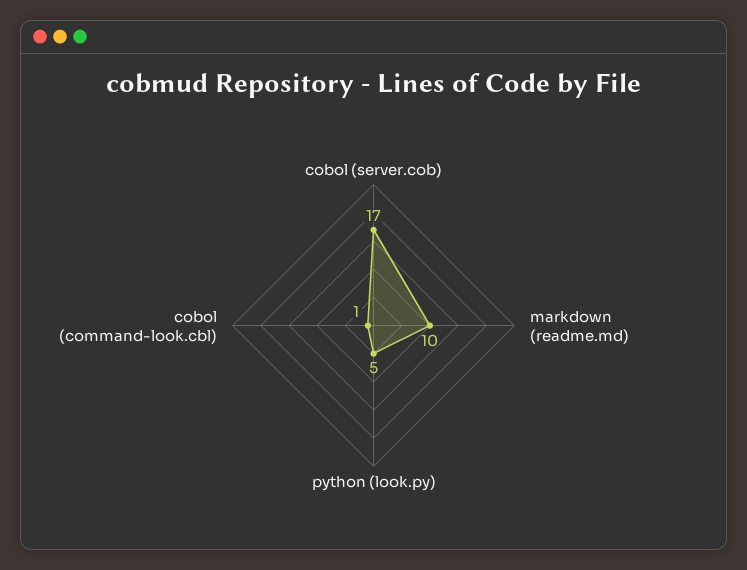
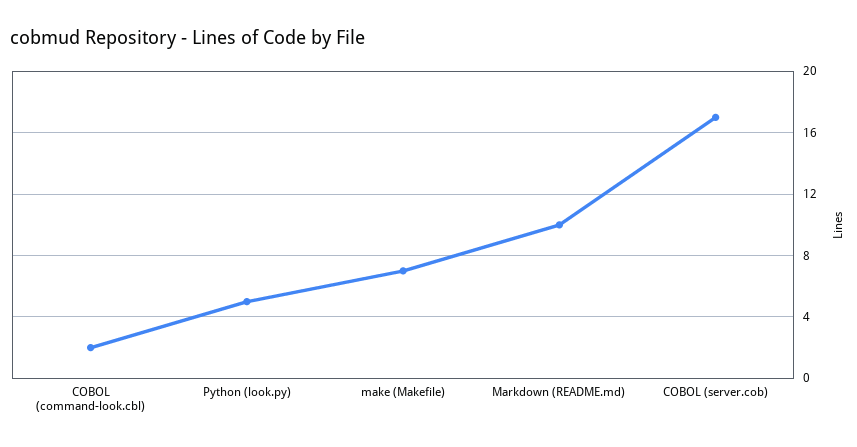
cobol (command-look.cbl): 1 -> 2
make (Makefile): none -> 7

